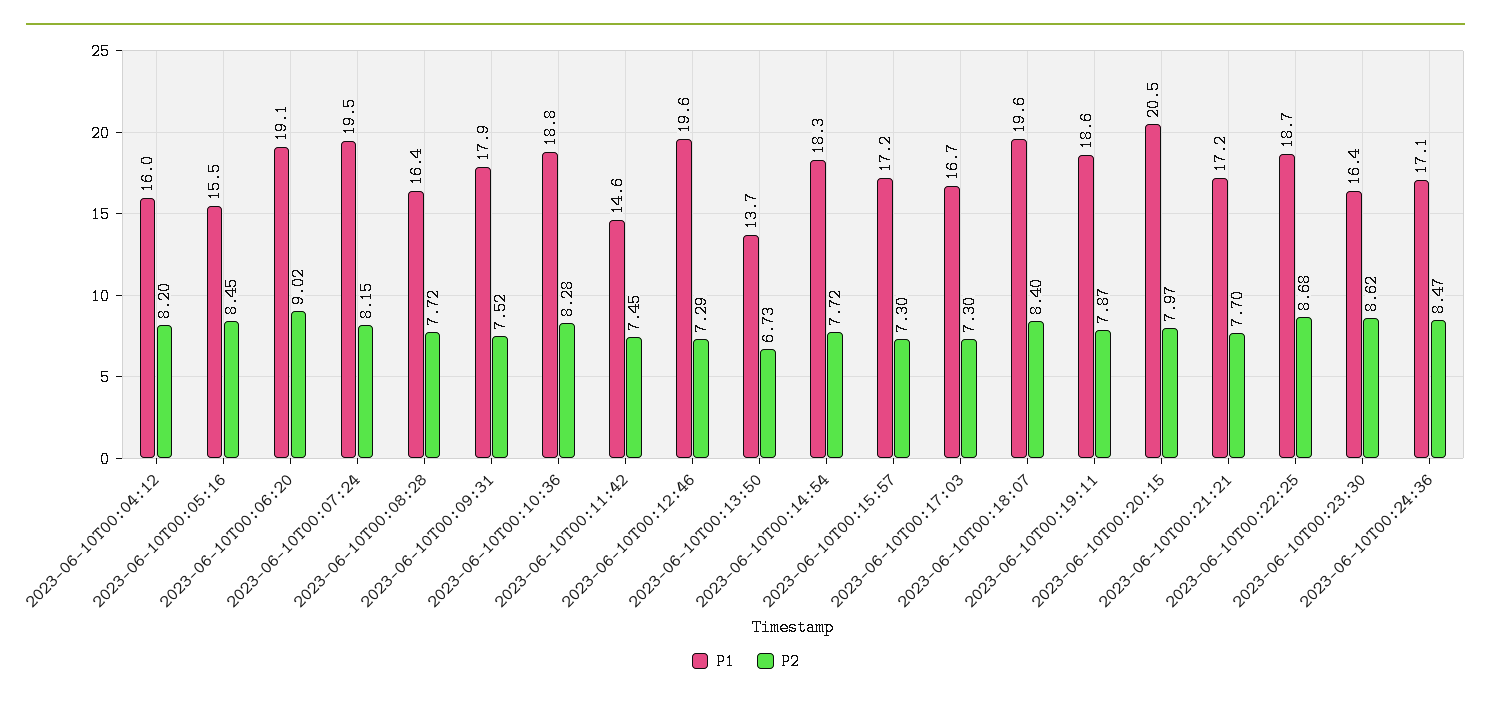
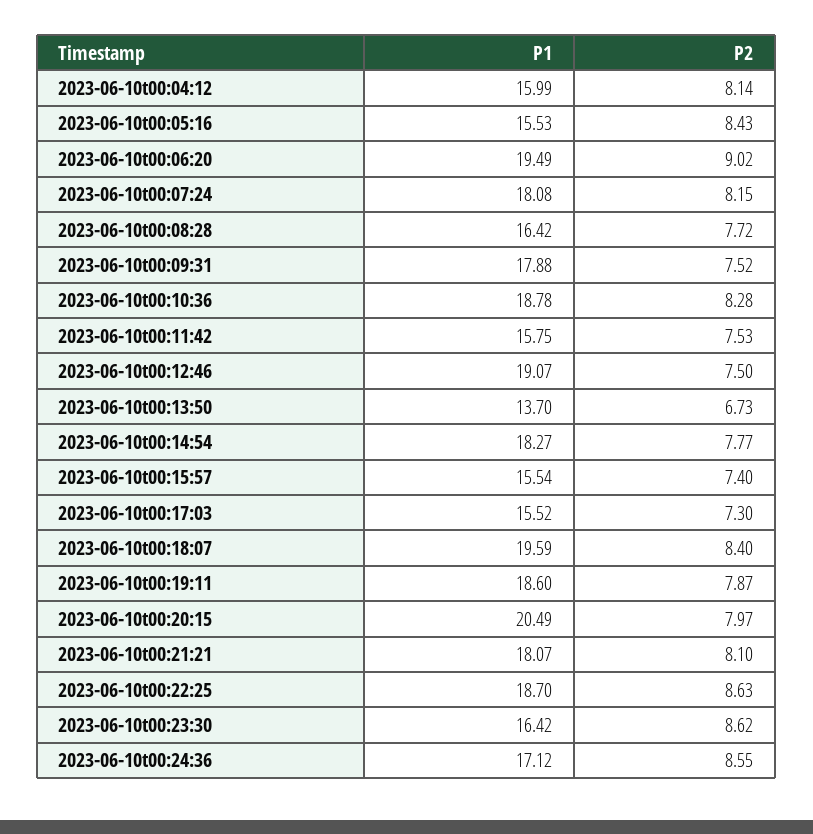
P2, 2023-06-10T00:04:12: 8.2 -> 8.14
P2, 2023-06-10T00:05:16: 8.45 -> 8.43
P1, 2023-06-10T00:06:20: 19.1 -> 19.49
P1, 2023-06-10T00:07:24: 19.5 -> 18.08
P1, 2023-06-10T00:11:42: 14.6 -> 15.75
P2, 2023-06-10T00:11:42: 7.45 -> 7.53
P1, 2023-06-10T00:12:46: 19.6 -> 19.07
P2, 2023-06-10T00:12:46: 7.29 -> 7.5
P2, 2023-06-10T00:14:54: 7.72 -> 7.77
P1, 2023-06-10T00:15:57: 17.2 -> 15.54
P2, 2023-06-10T00:15:57: 7.3 -> 7.4
P1, 2023-06-10T00:17:03: 16.7 -> 15.52
P1, 2023-06-10T00:21:21: 17.2 -> 18.07
P2, 2023-06-10T00:21:21: 7.7 -> 8.1
P2, 2023-06-10T00:22:25: 8.68 -> 8.63
P2, 2023-06-10T00:24:36: 8.47 -> 8.55

